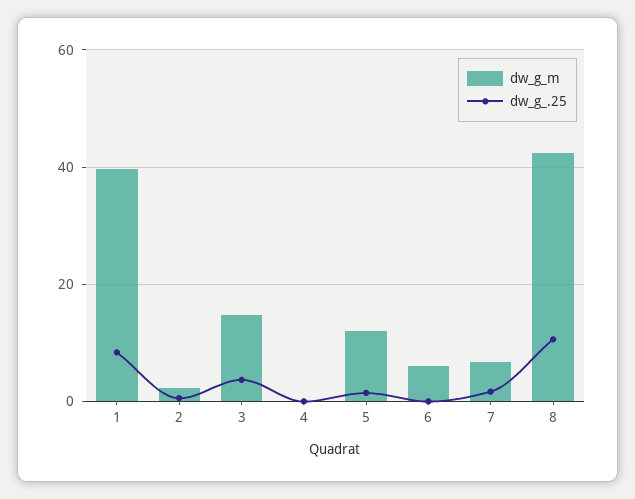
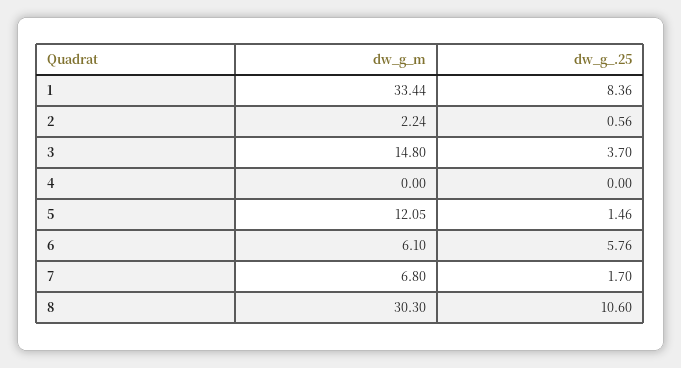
dw_g_m, 1: 40 -> 33.44
dw_g_.25, 6: 0 -> 5.76
dw_g_m, 8: 42 -> 30.3

